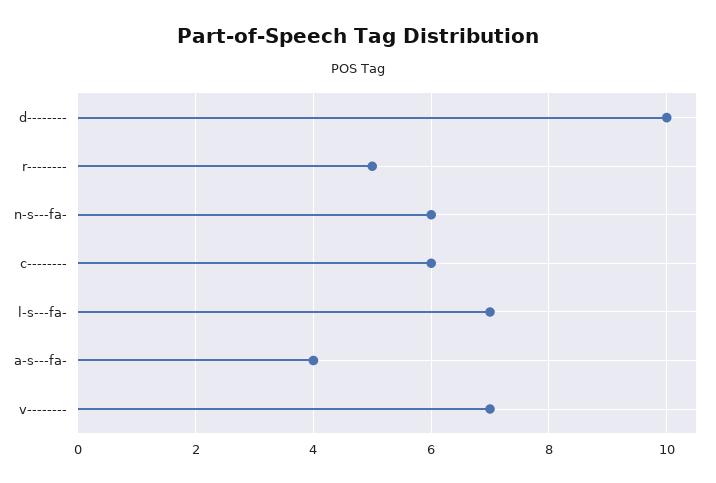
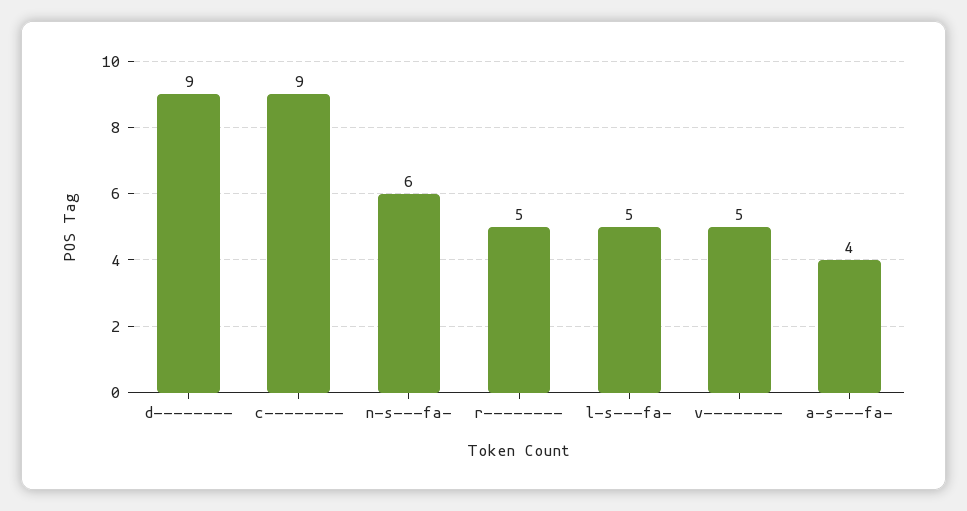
d--------: 10 -> 9
c--------: 6 -> 9
l-s---fa-: 7 -> 5
v--------: 7 -> 5

